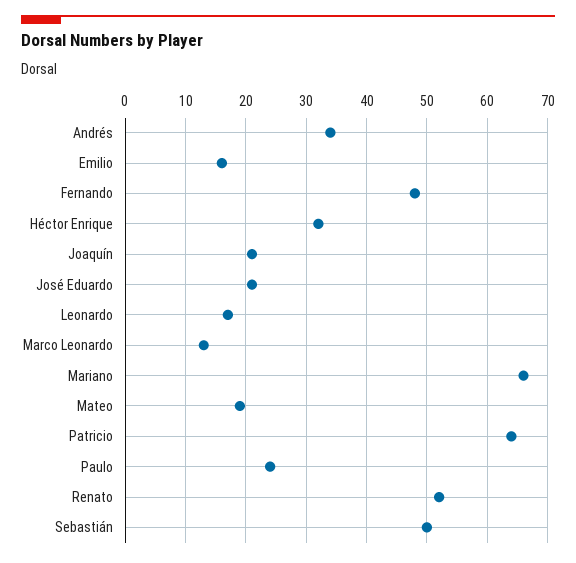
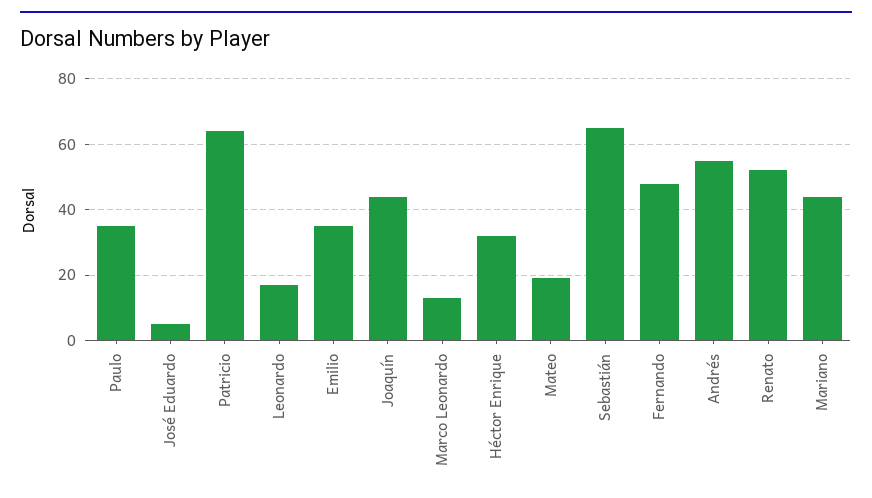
Andrés: 34 -> 55
Emilio: 16 -> 35
Joaquín: 21 -> 45
José Eduardo: 21 -> 5
Mariano: 66 -> 45
Paulo: 24 -> 35
Sebastián: 50 -> 65

